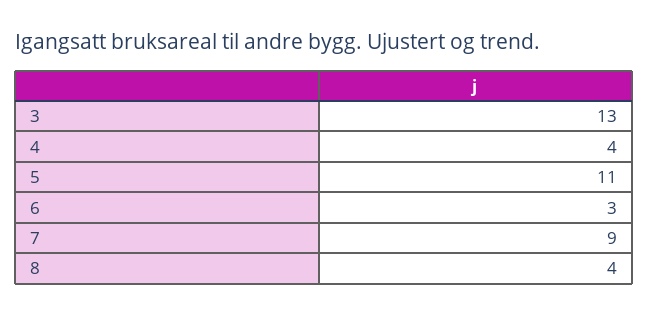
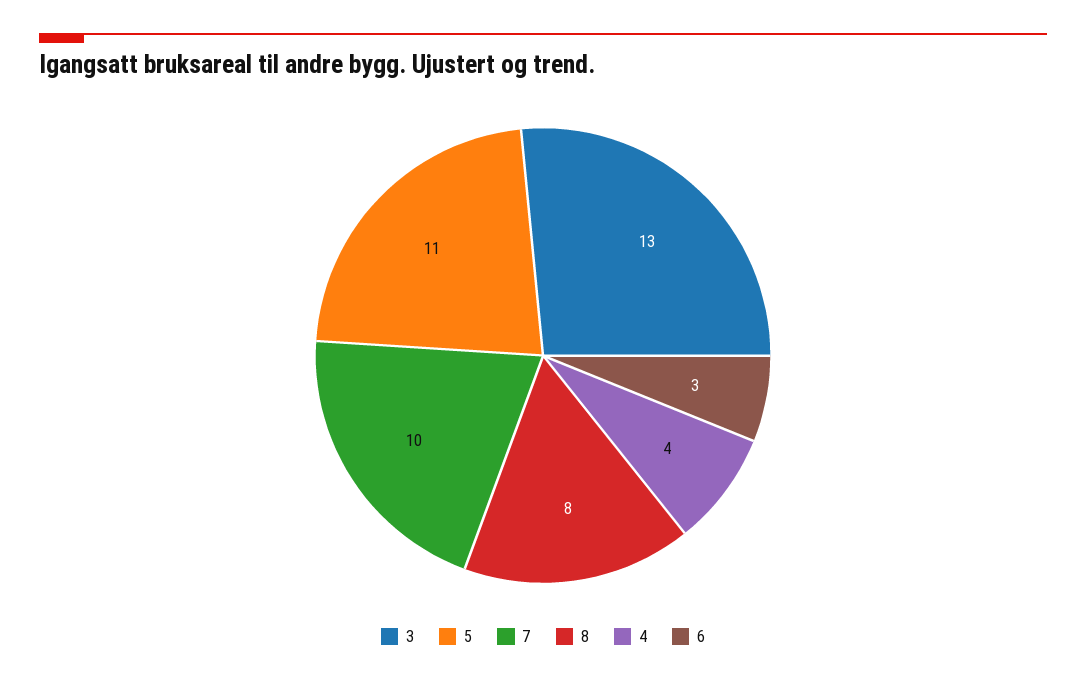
7: 9 -> 10
8: 4 -> 8

